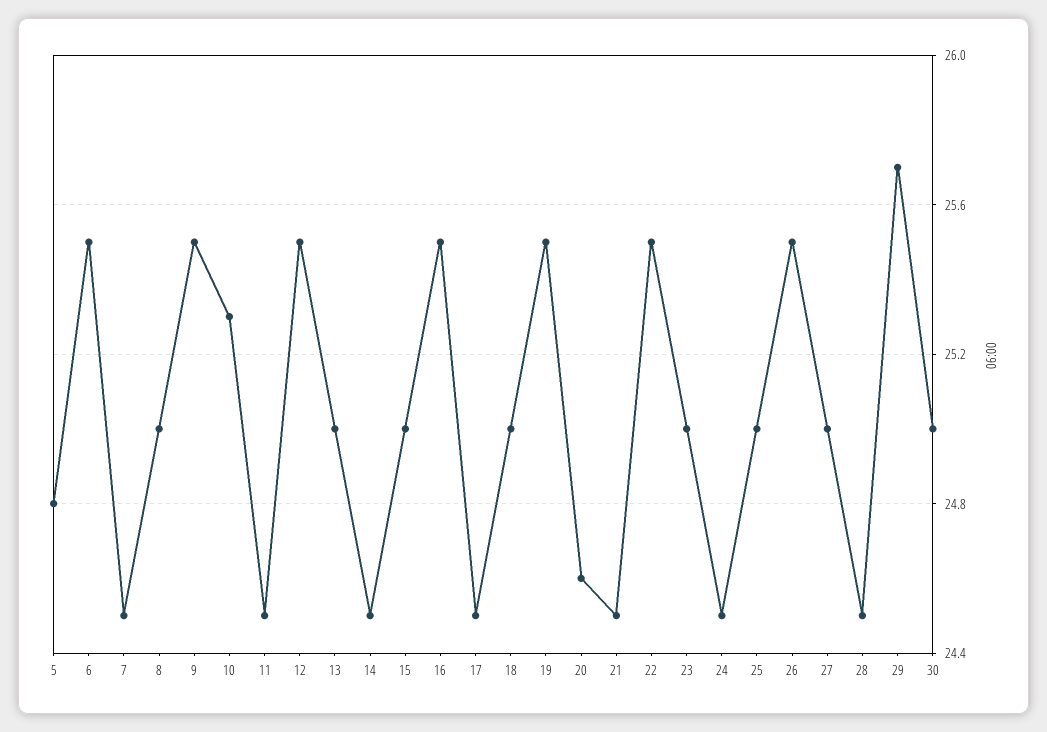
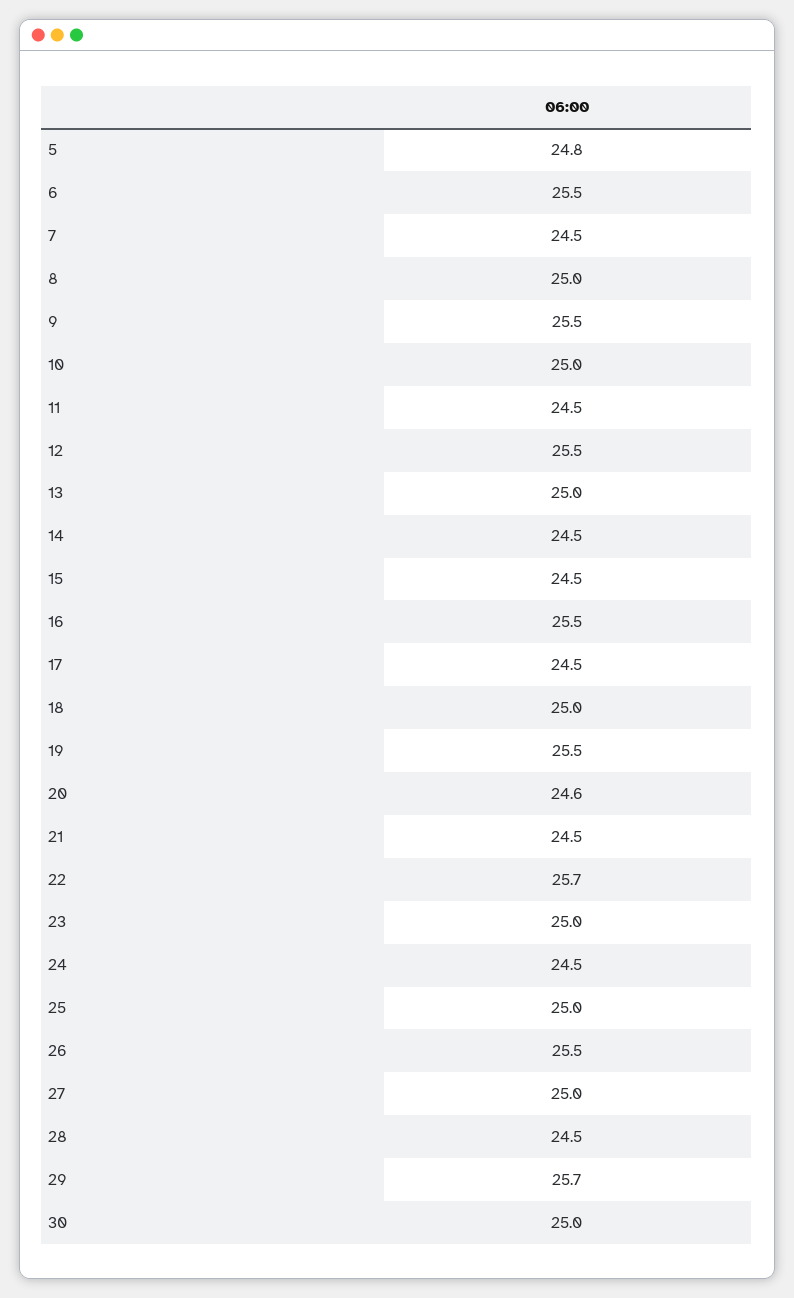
10: 25.3 -> 25
15: 25 -> 24.5
22: 25.5 -> 25.7

